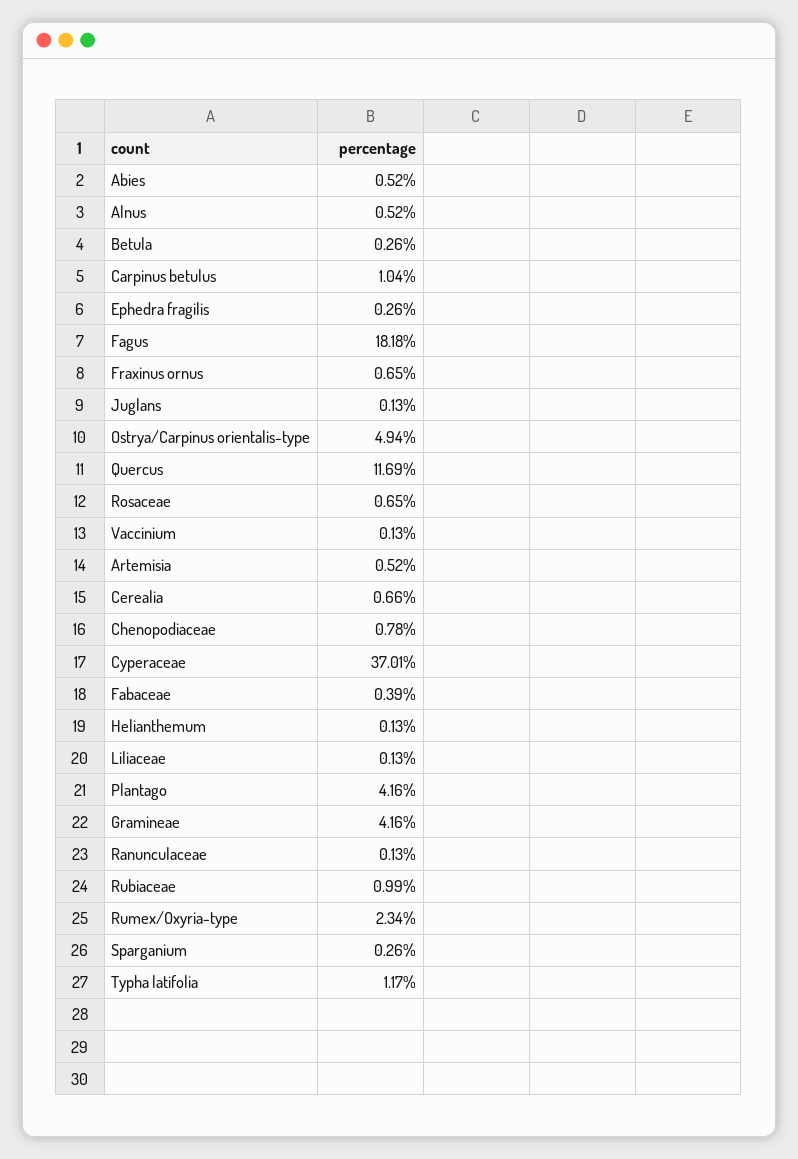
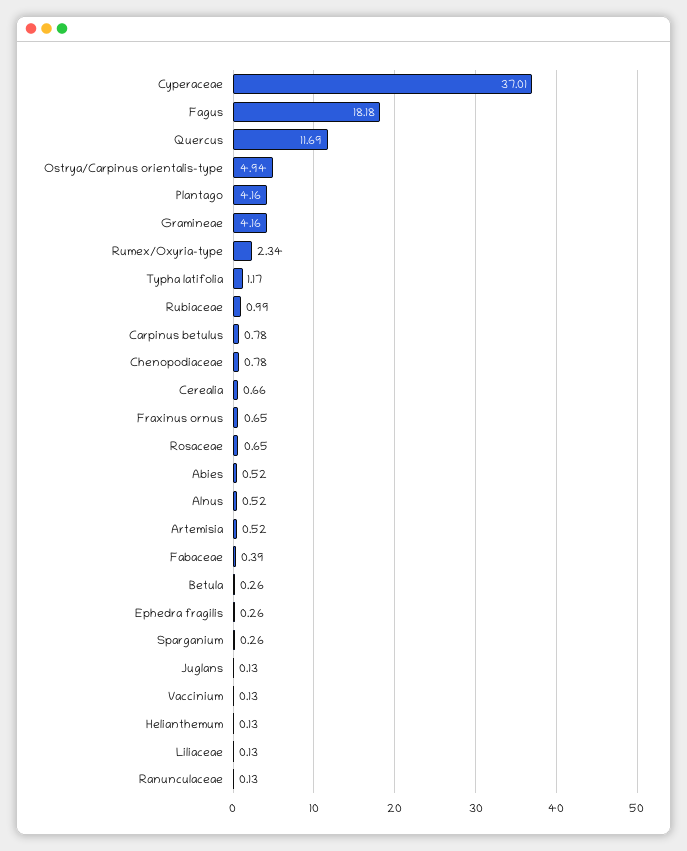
Carpinus betulus: 1.04 -> 0.78

